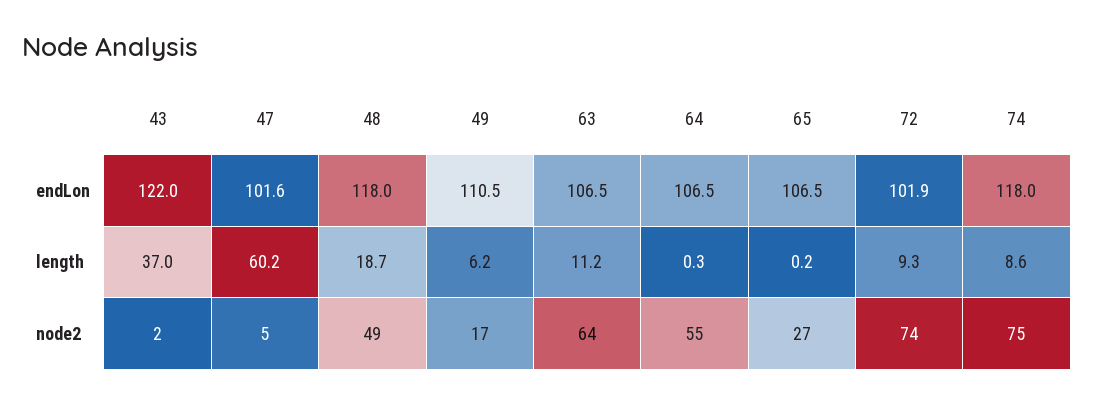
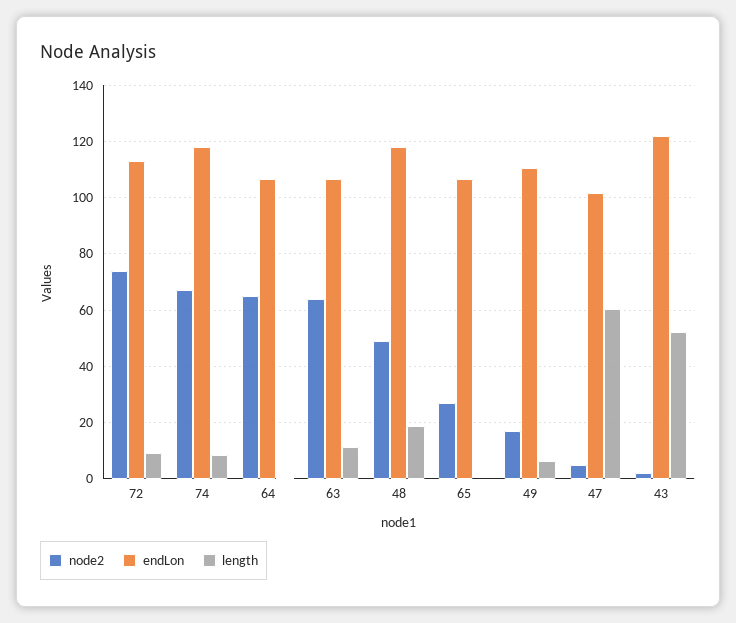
endLon, 72: 101.9 -> 112.5
length, 43: 37 -> 52.5
node2, 64: 55 -> 65
node2, 74: 75 -> 67.5

